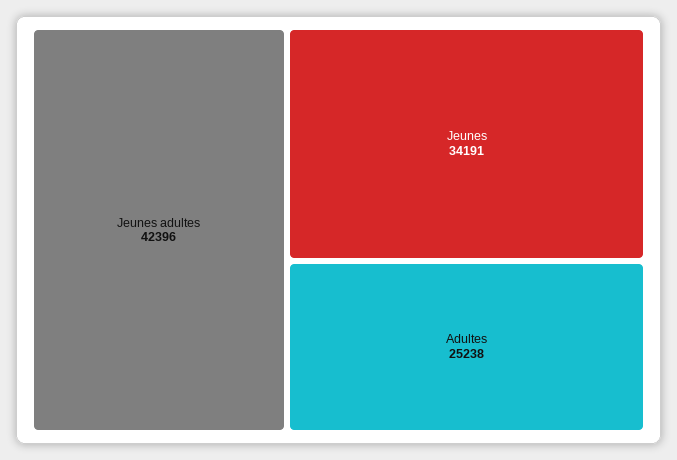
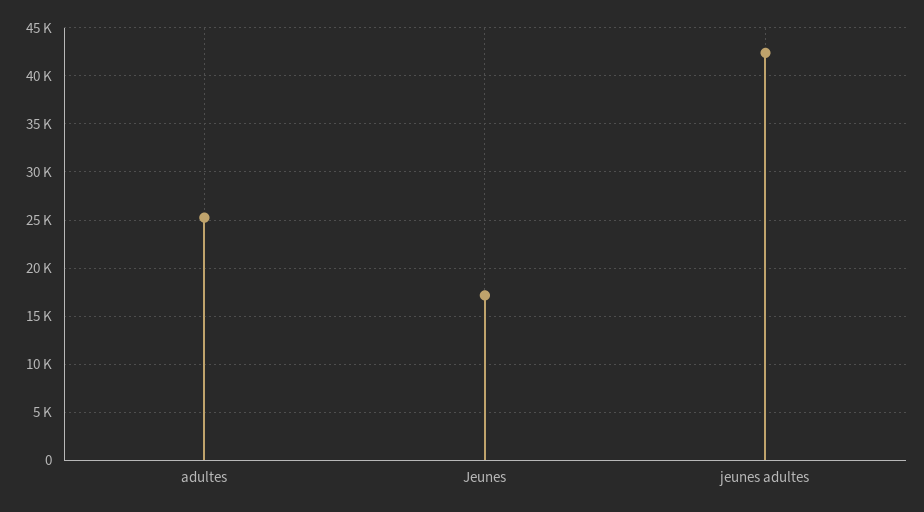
Jeunes: 34191 -> 17000

